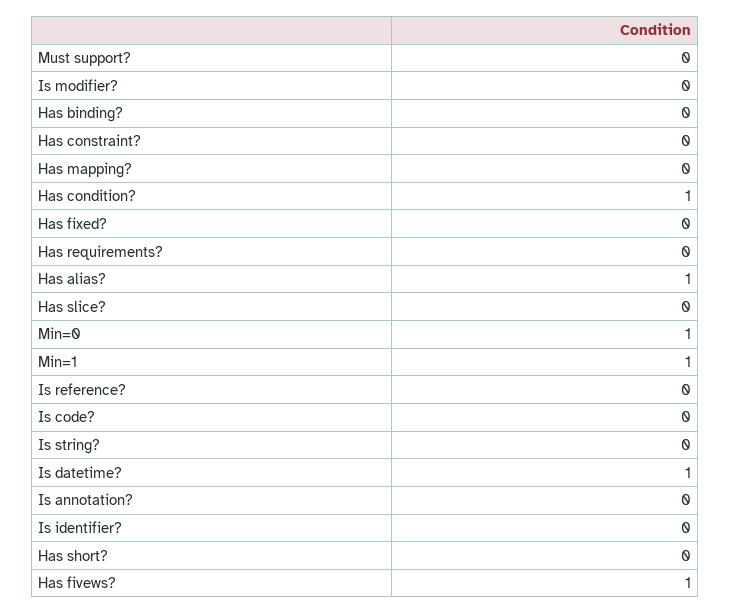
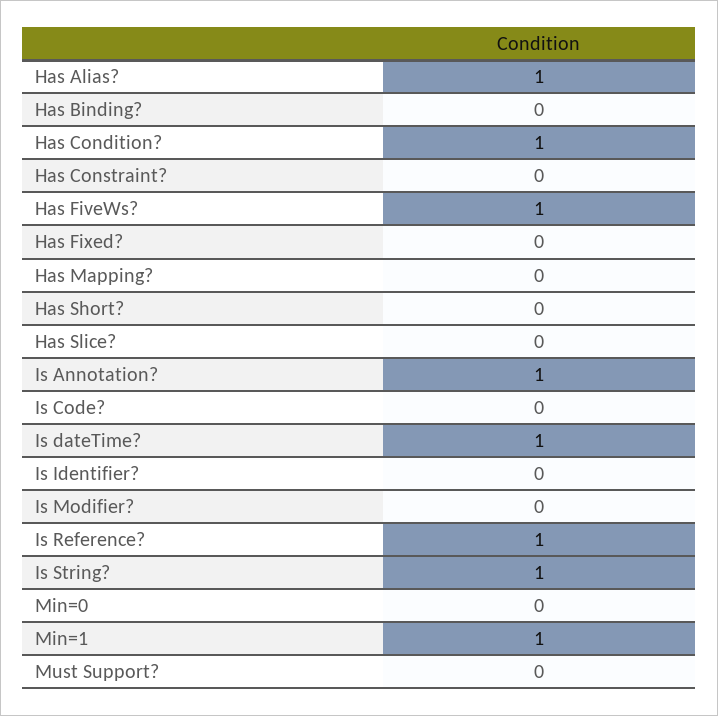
Has requirements?: 0 -> none
Min=0: 1 -> 0
Is reference?: 0 -> 1
Is string?: 0 -> 1
Is annotation?: 0 -> 1

